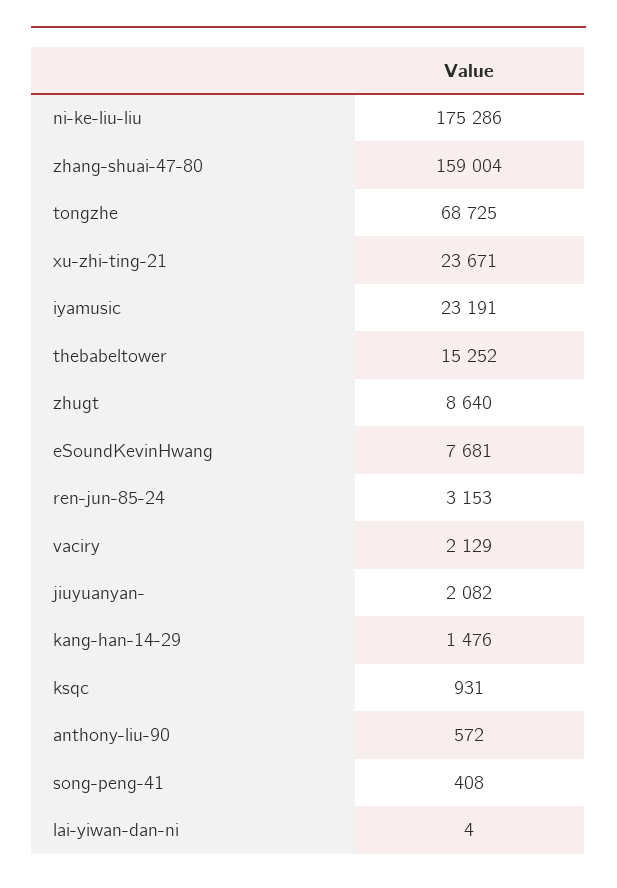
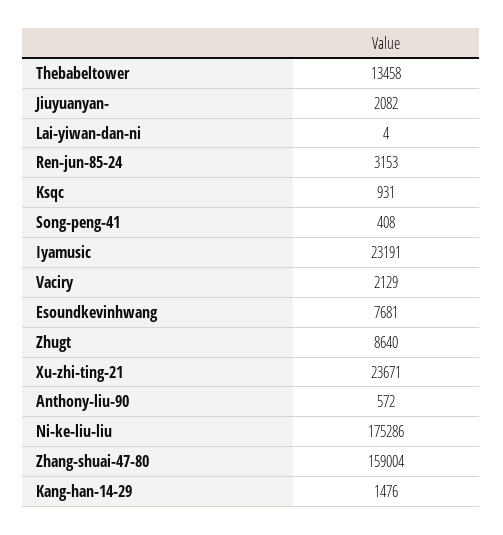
tongzhe: 68725 -> none
thebabeltower: 15252 -> 13458

